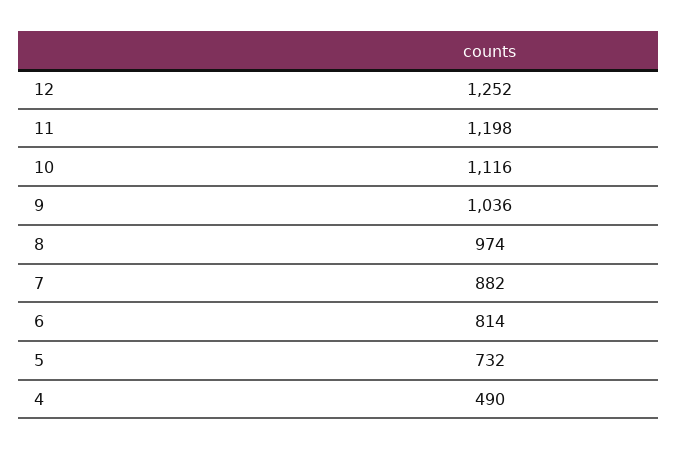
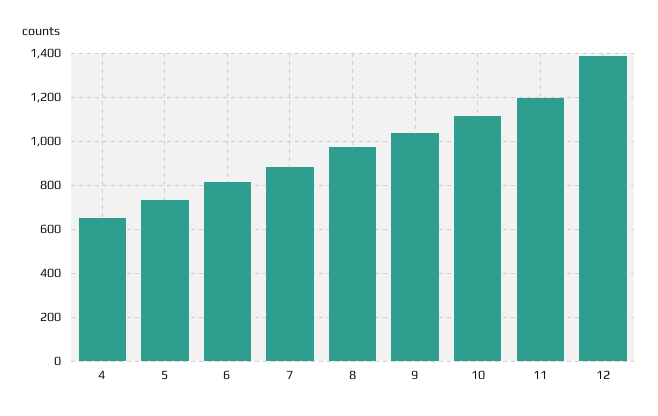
12: 1252 -> 1400
4: 490 -> 650

